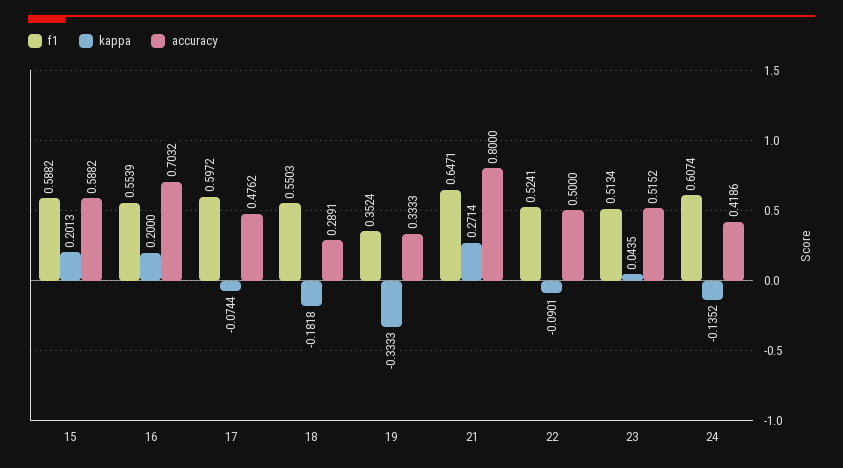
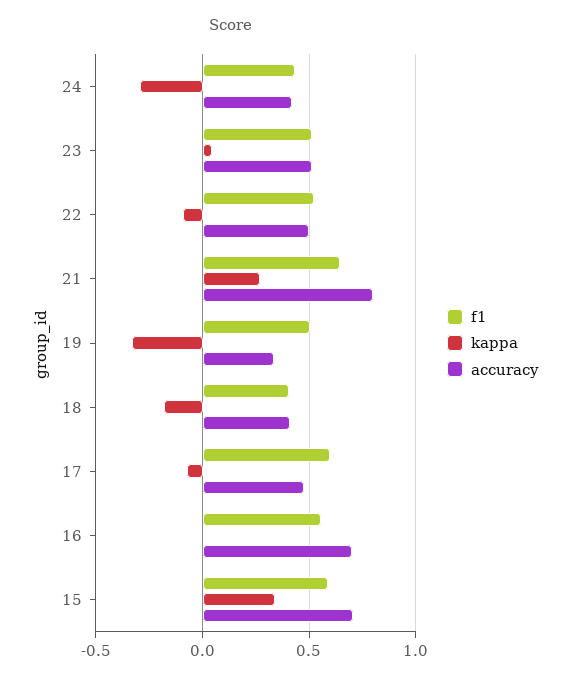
kappa, 15: 0.2013 -> 0.35
accuracy, 15: 0.5882 -> 0.7
kappa, 16: 0.2 -> 0
f1, 18: 0.5503 -> 0.4
accuracy, 18: 0.2891 -> 0.4
f1, 19: 0.3524 -> 0.5
f1, 24: 0.6074 -> 0.45
kappa, 24: -0.1352 -> -0.3

